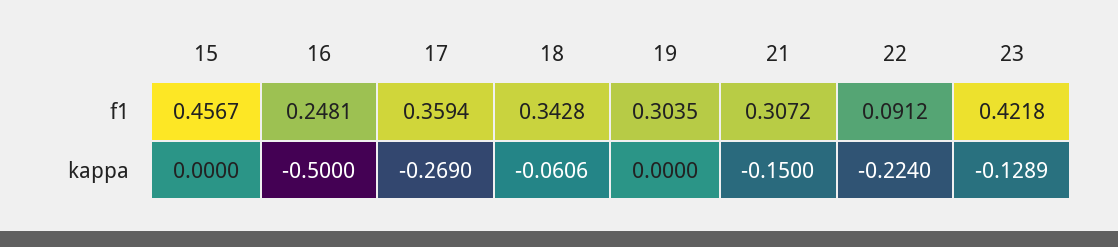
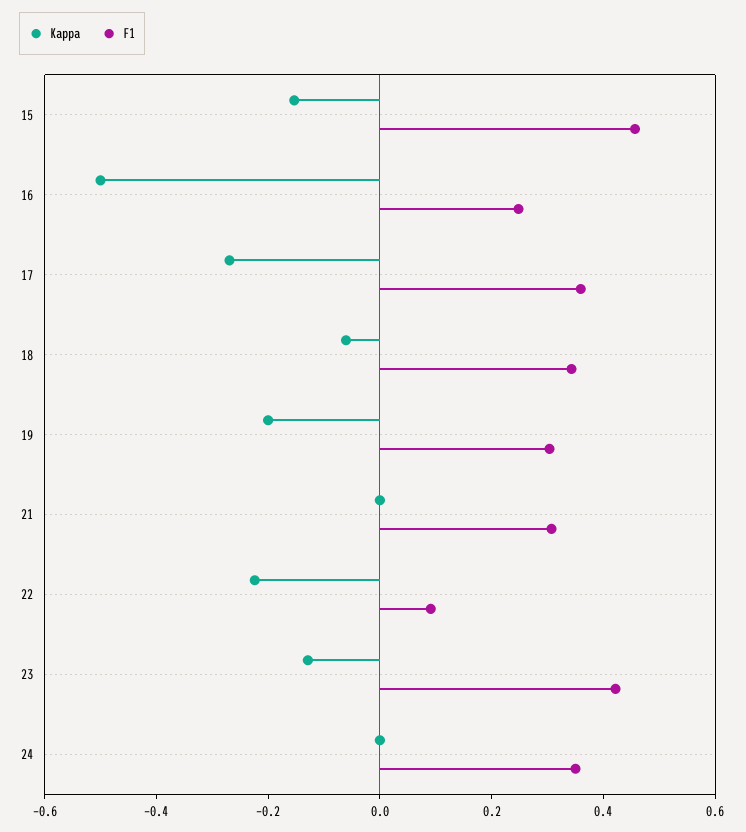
kappa, 15: 0 -> -0.15
kappa, 19: 0 -> -0.2
kappa, 21: -0.15 -> 0
kappa, 24: none -> 0
f1, 24: none -> 0.35

